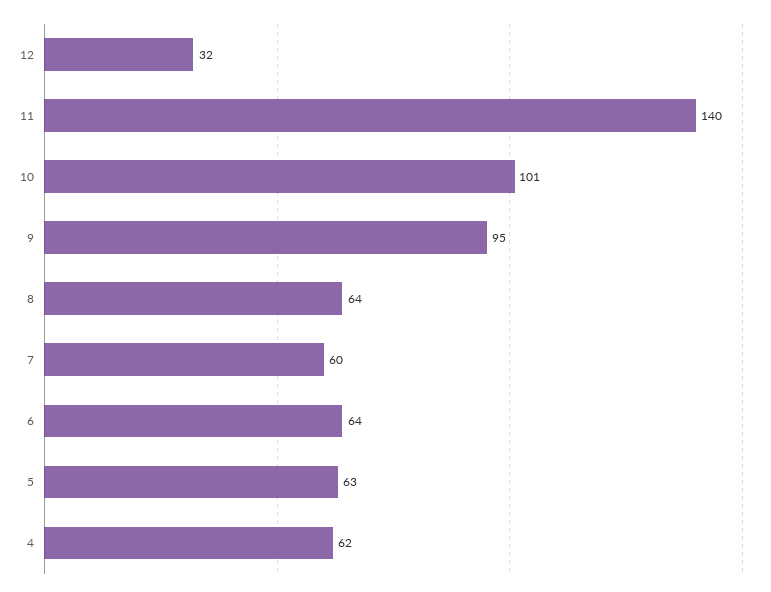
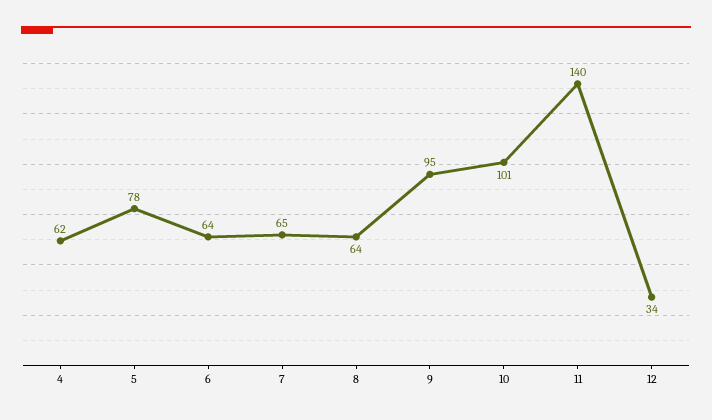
12: 32 -> 34
7: 60 -> 65
5: 63 -> 78

